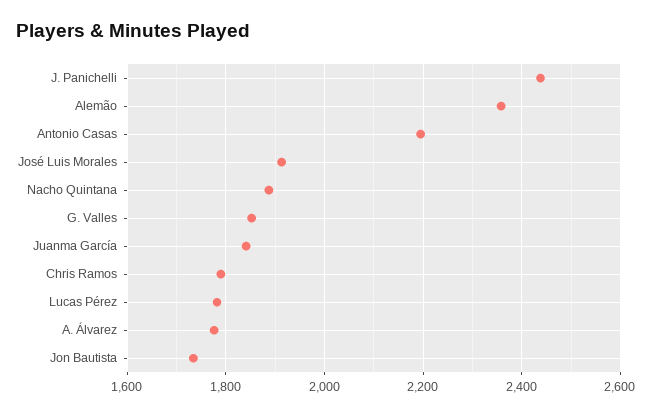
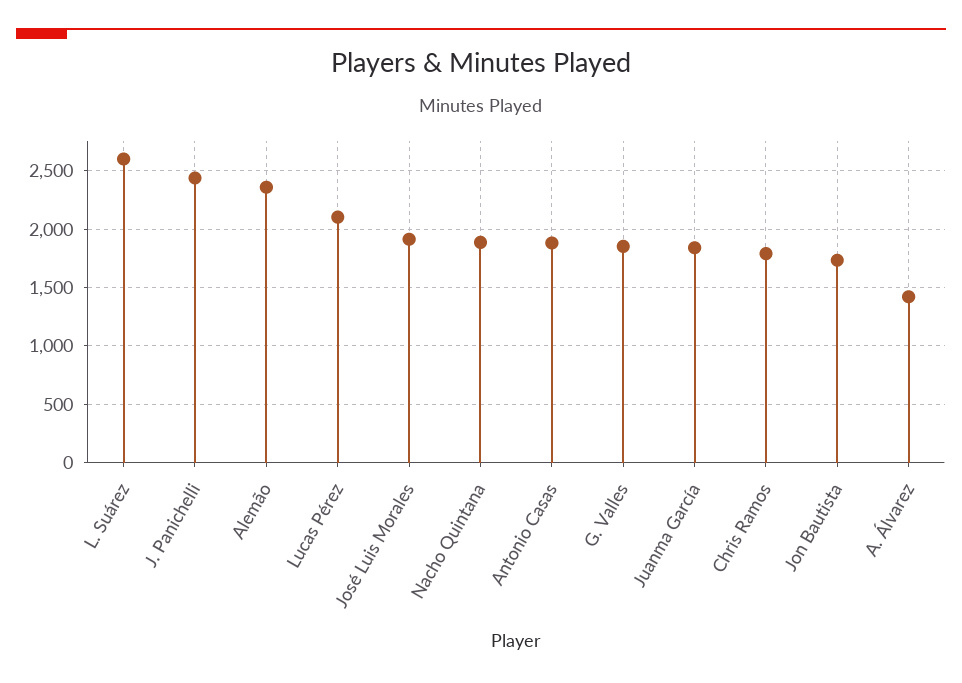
Antonio Casas: 2200 -> 1900
Lucas Pérez: 1780 -> 2100
A. Álvarez: 1780 -> 1400
L. Suárez: none -> 2600

